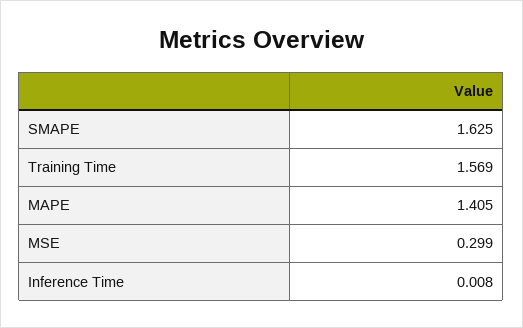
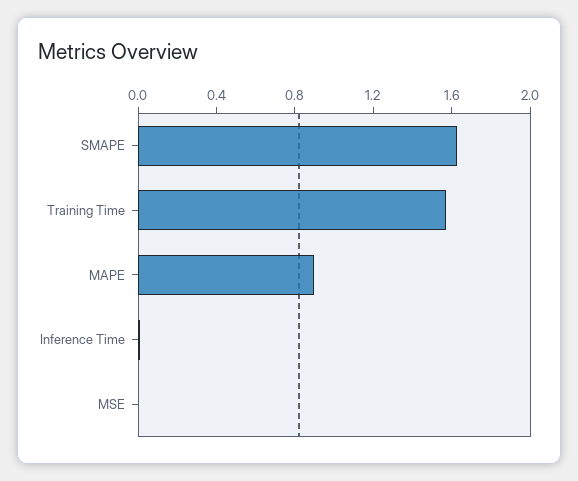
MAPE: 1.405 -> 0.9
MSE: 0.299 -> 0

